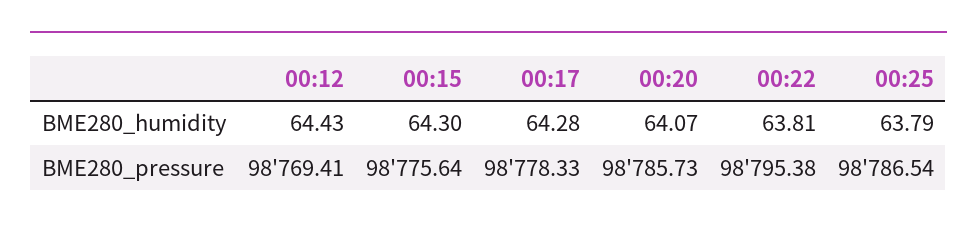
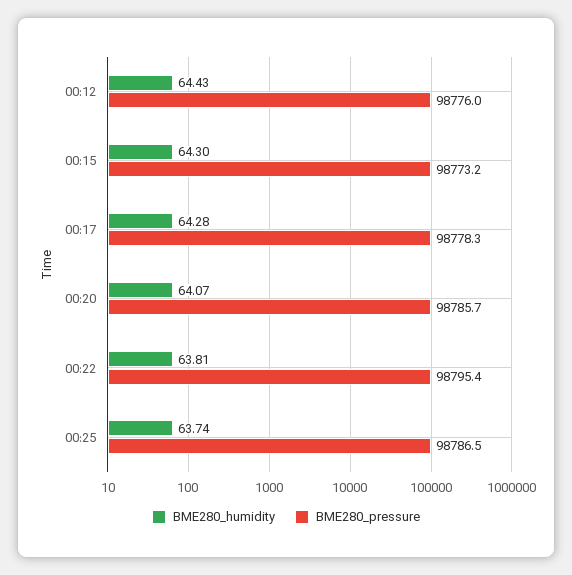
BME280_humidity, 00:25: 63.79 -> 63.74
BME280_pressure, 00:12: 98769.41 -> 98776
BME280_pressure, 00:15: 98775.64 -> 98773.2

